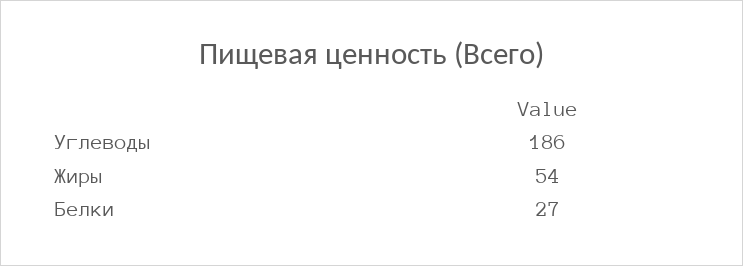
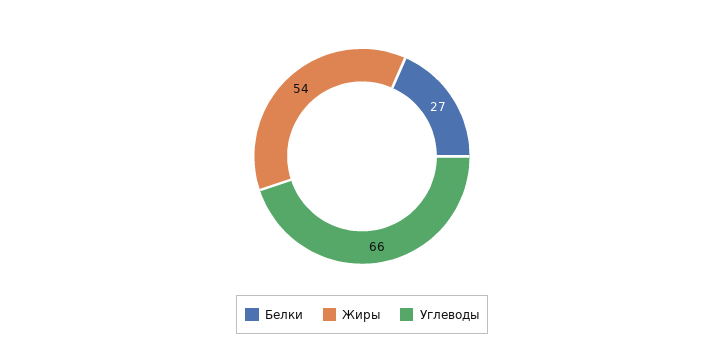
Углеводы: 186 -> 66

